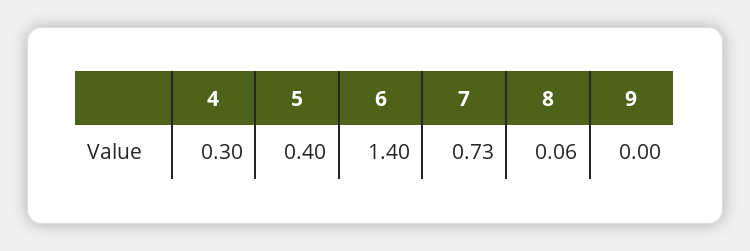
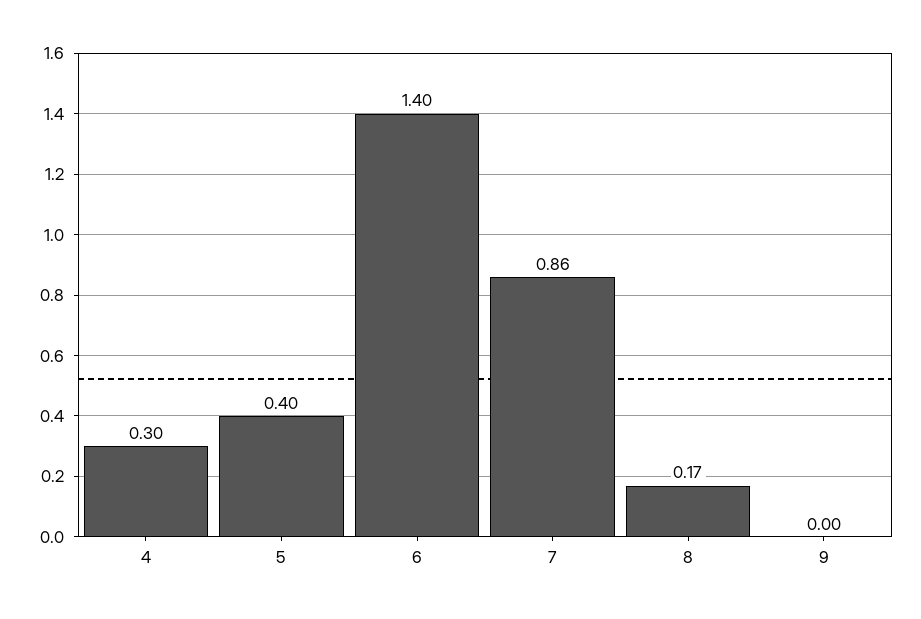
7: 0.73 -> 0.86
8: 0.06 -> 0.17

